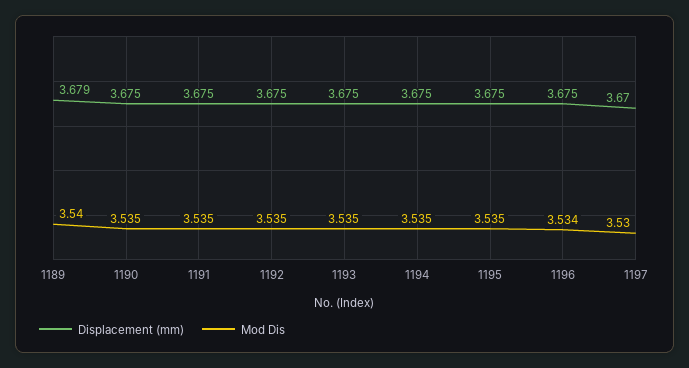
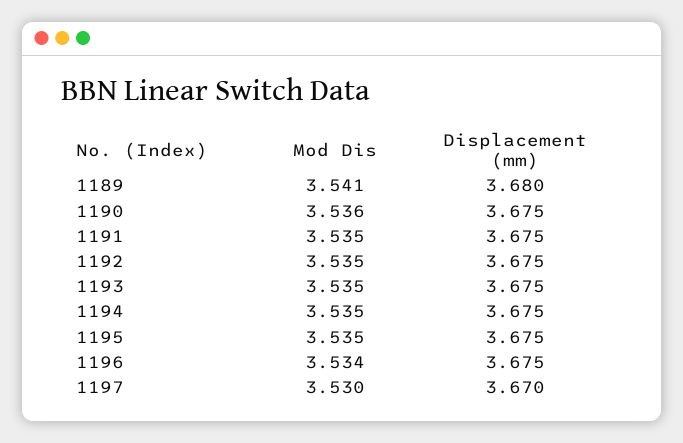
Displacement (mm), 1189: 3.679 -> 3.68
Mod Dis, 1189: 3.54 -> 3.541
Mod Dis, 1190: 3.535 -> 3.536

